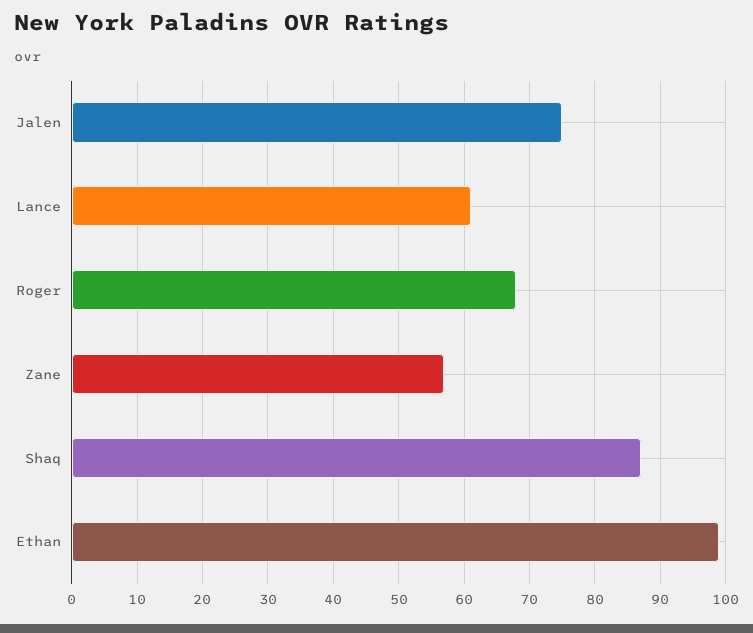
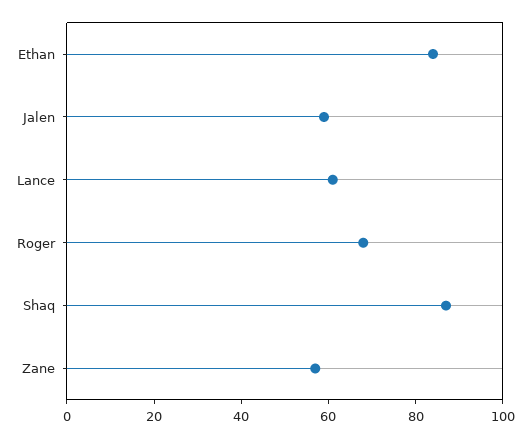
Jalen: 75 -> 60
Ethan: 99 -> 85

